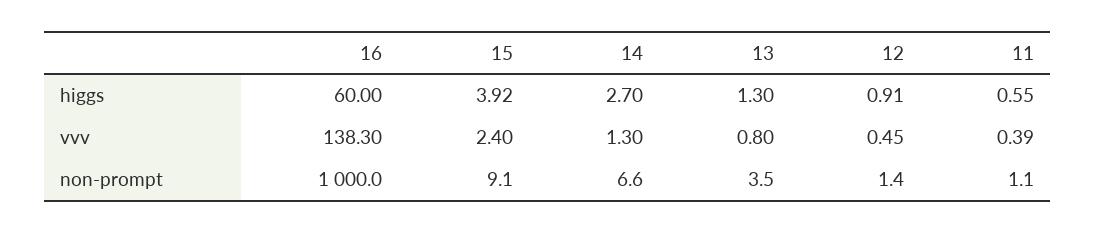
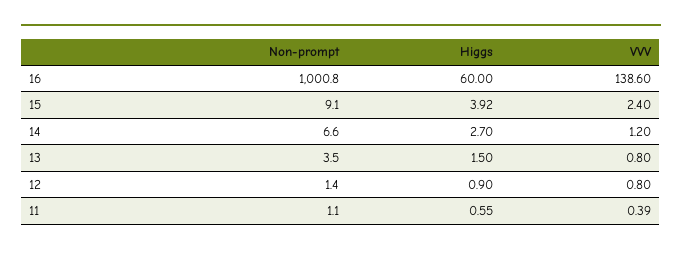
13, higgs: 1.3 -> 1.5
12, higgs: 0.91 -> 0.9
16, vvv: 138.3 -> 138.6
14, vvv: 1.3 -> 1.2
12, vvv: 0.45 -> 0.8
16, non-prompt: 1000 -> 1000.8

